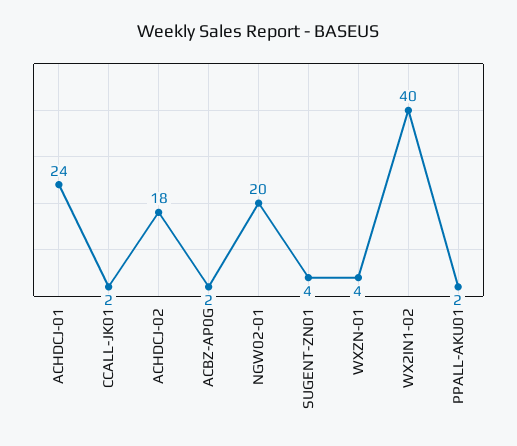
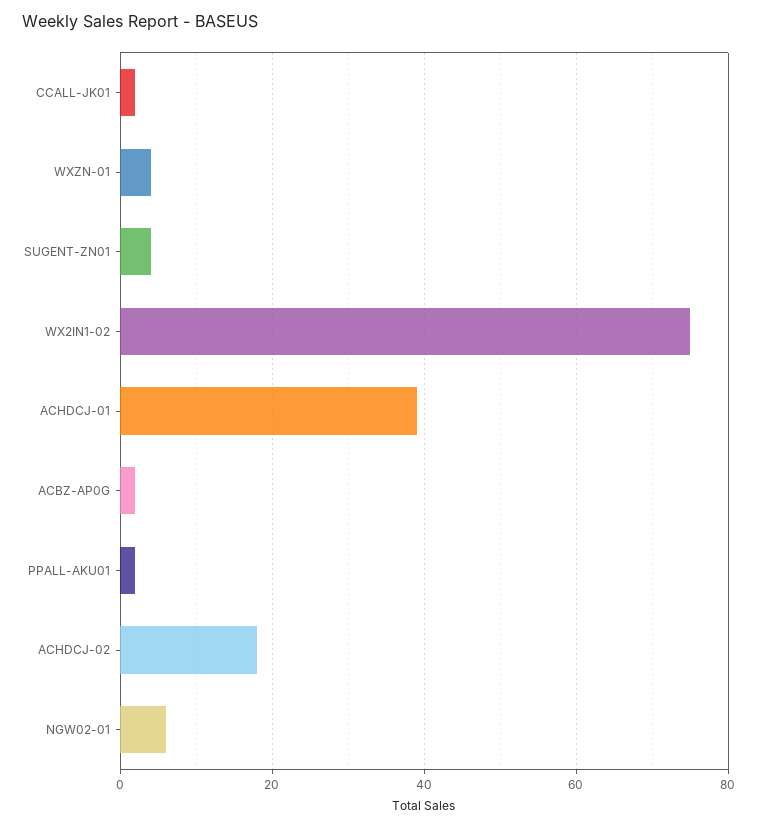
ACHDCJ-01: 24 -> 40
NGW02-01: 20 -> 5
WX2IN1-02: 40 -> 75

